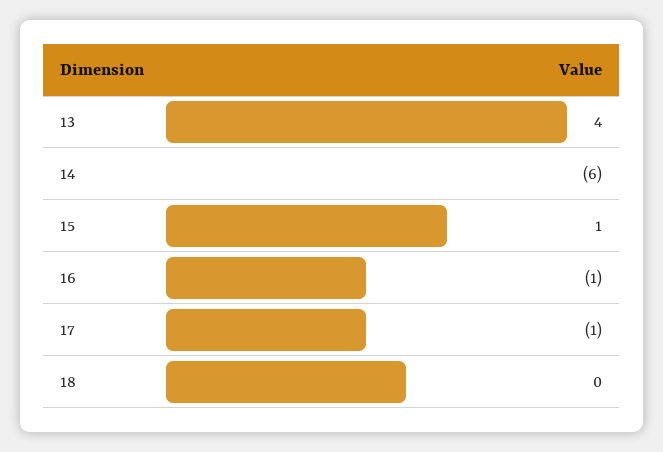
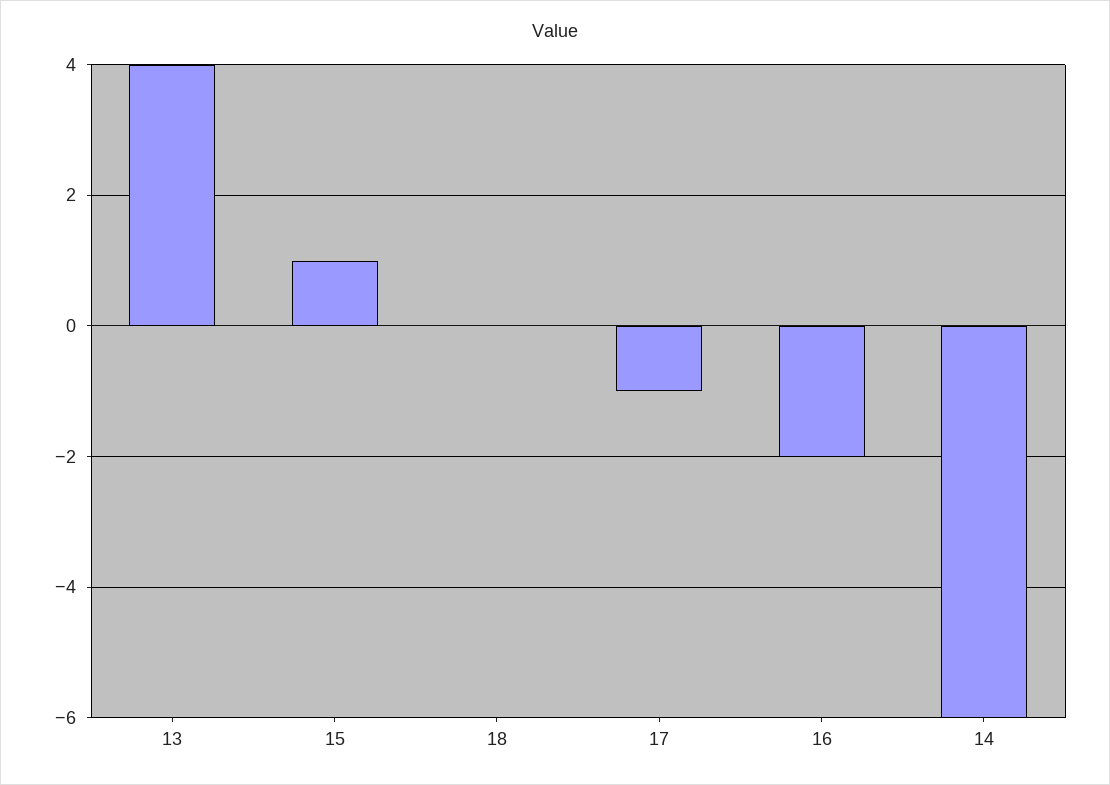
16: -1 -> -2

